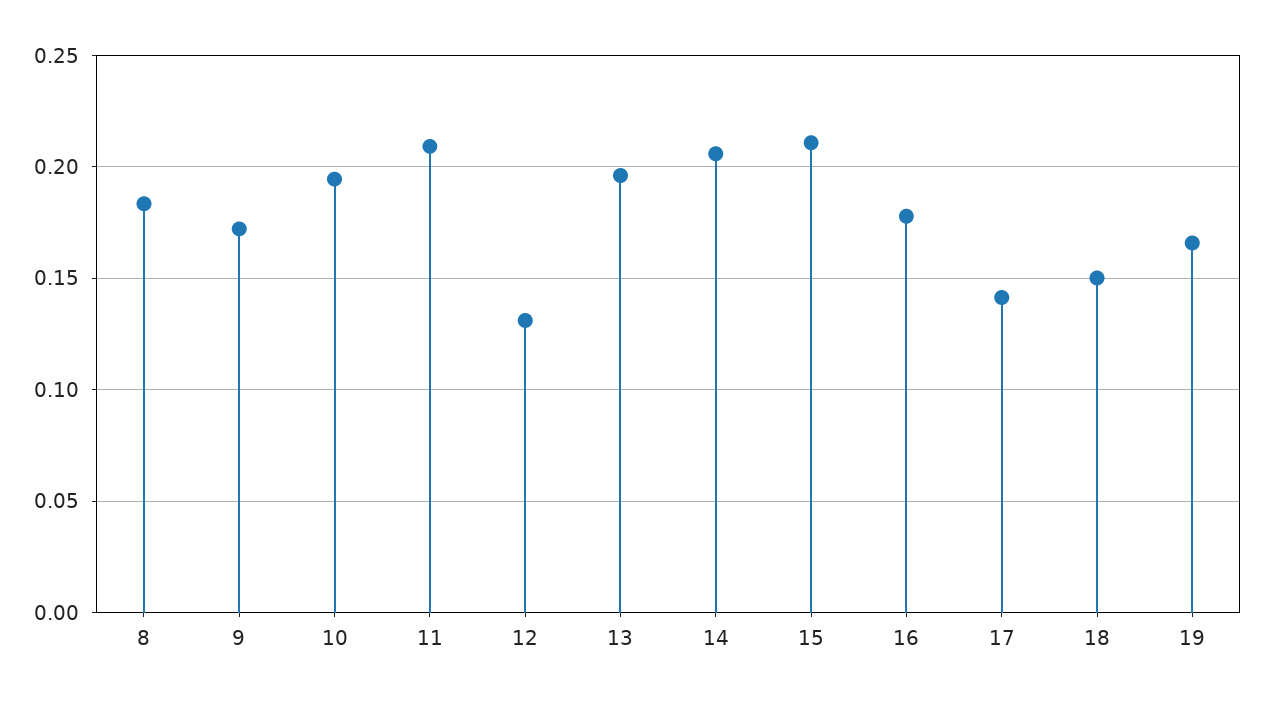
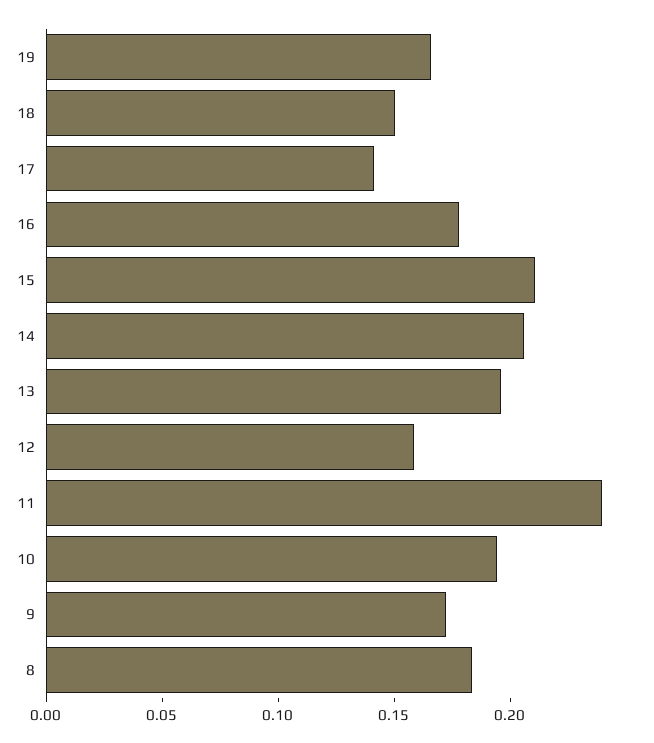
11: 0.21 -> 0.24
12: 0.13 -> 0.16

